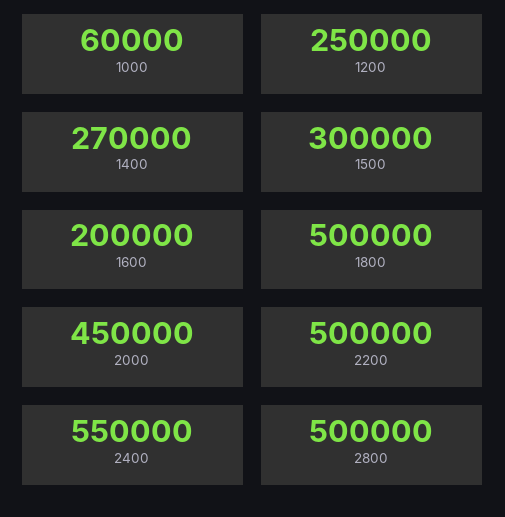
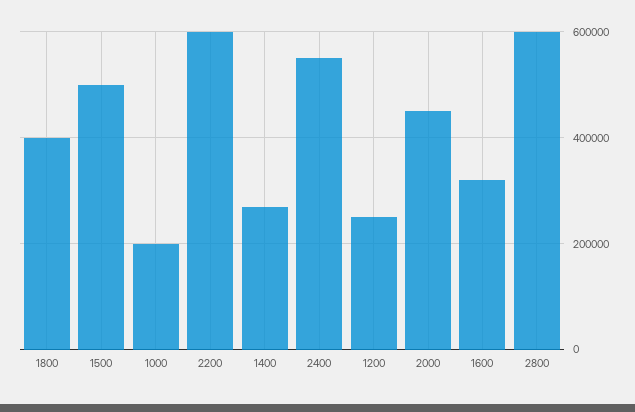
1000: 60000 -> 200000
1500: 300000 -> 500000
1600: 200000 -> 320000
1800: 500000 -> 400000
2200: 500000 -> 600000
2800: 500000 -> 600000

